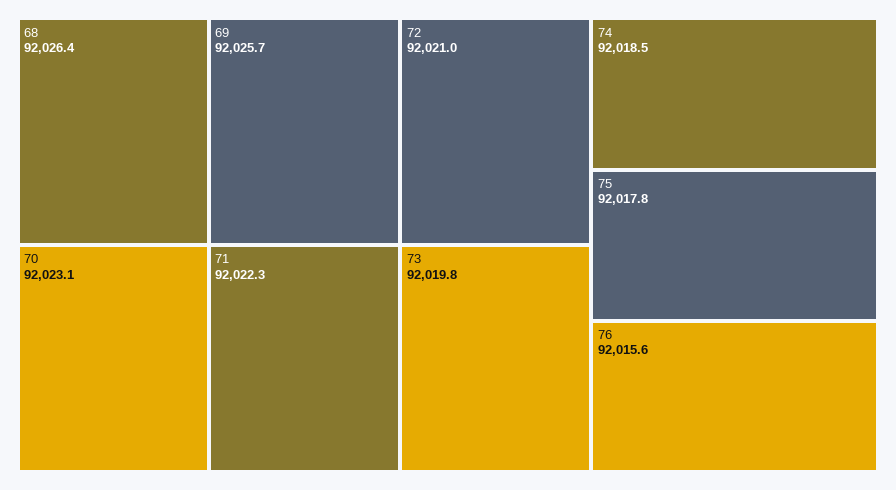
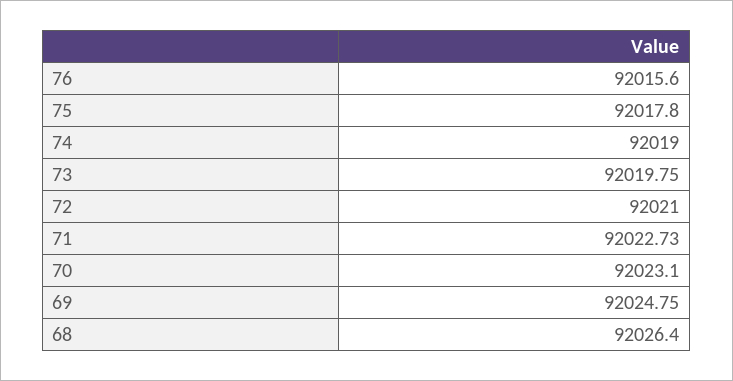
69: 92025.7 -> 92024.75
71: 92022.3 -> 92022.73
74: 92018.5 -> 92019

